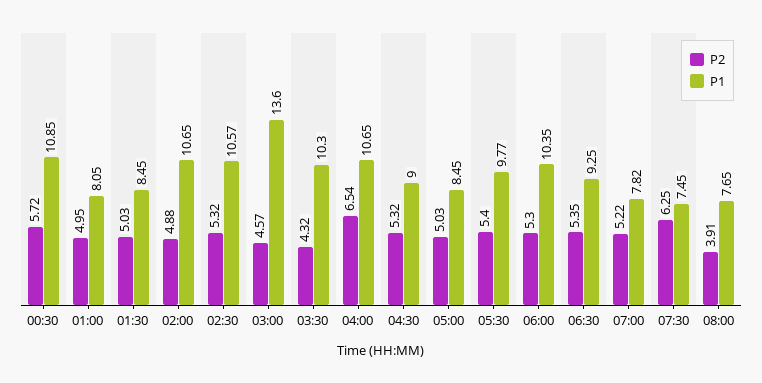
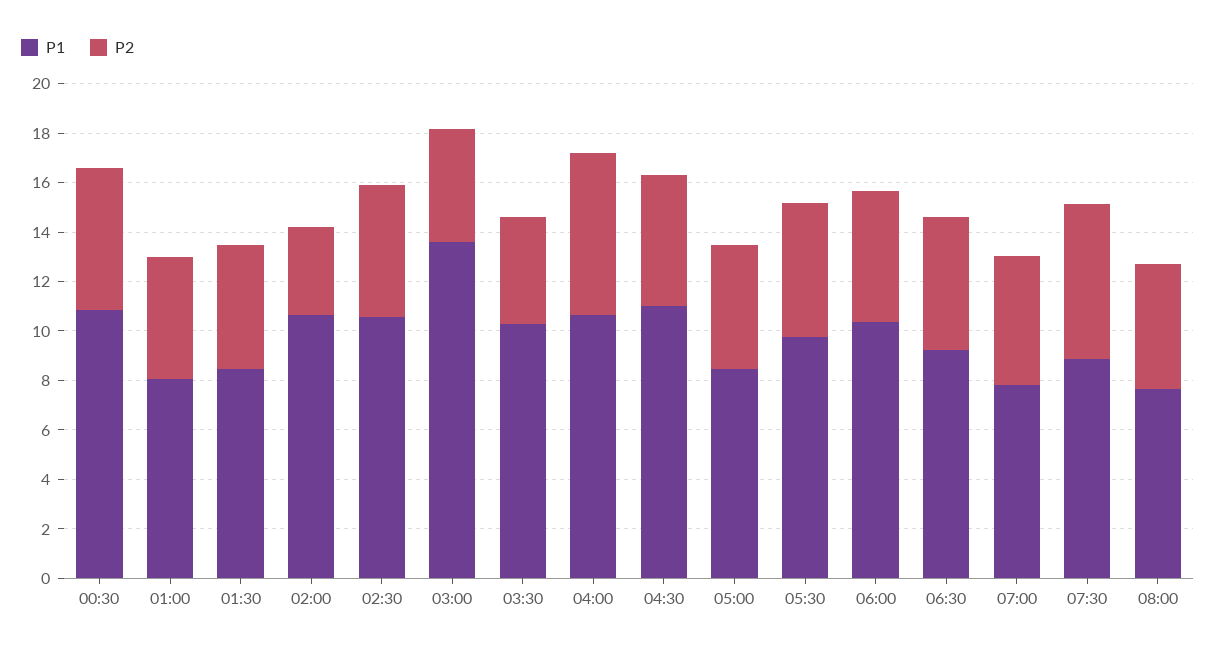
P2, 02:00: 4.88 -> 3.5
P1, 04:30: 9 -> 11
P1, 07:30: 7.45 -> 9
P2, 08:00: 3.91 -> 5

